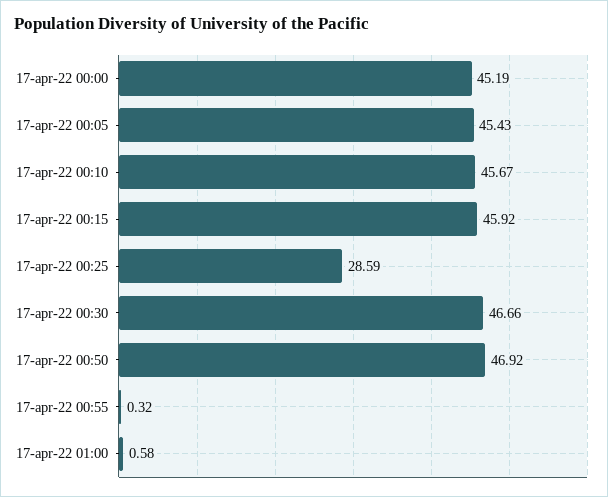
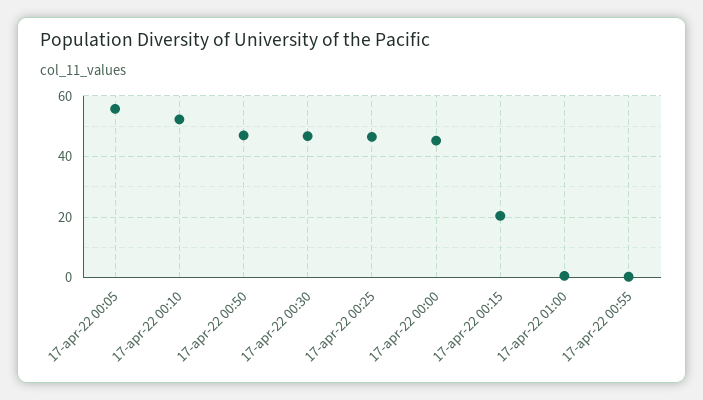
17-apr-22 00:05: 45.43 -> 56
17-apr-22 00:10: 45.67 -> 52
17-apr-22 00:15: 45.92 -> 20
17-apr-22 00:25: 28.59 -> 46

